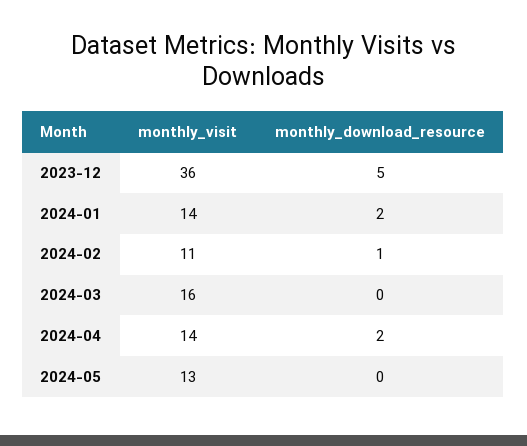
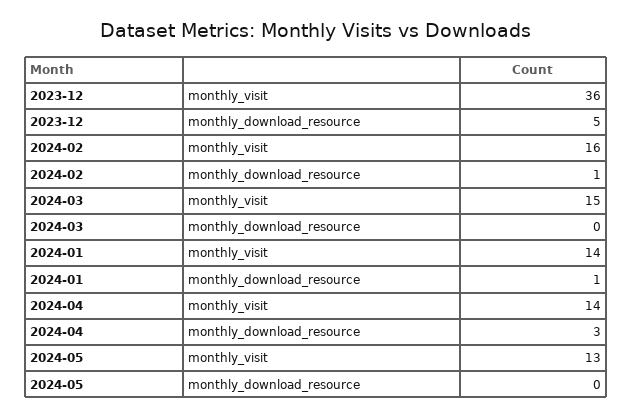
monthly_download_resource, 2024-01: 2 -> 1
monthly_visit, 2024-02: 11 -> 16
monthly_visit, 2024-03: 16 -> 15
monthly_download_resource, 2024-04: 2 -> 3

